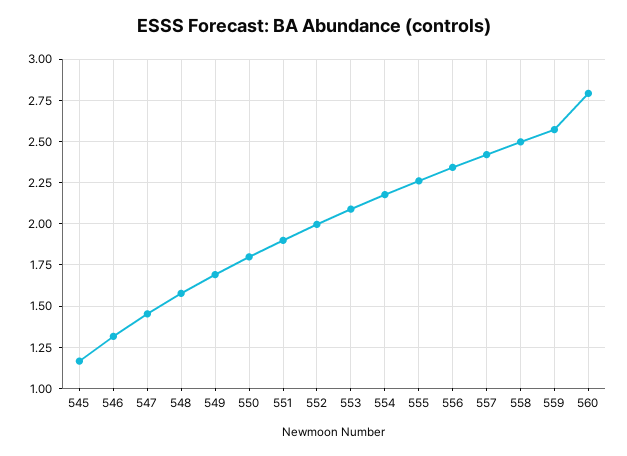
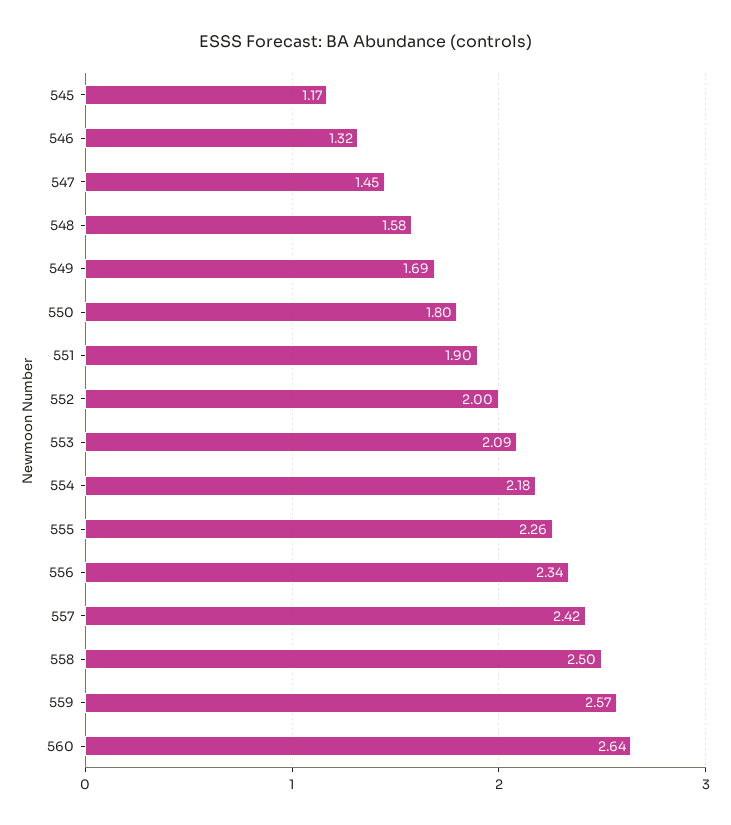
560: 2.8 -> 2.64

